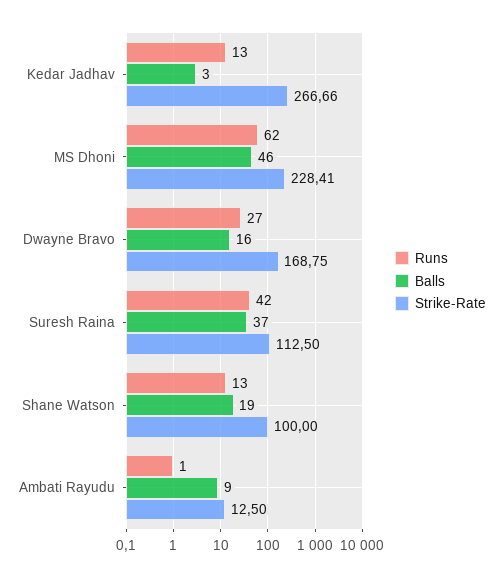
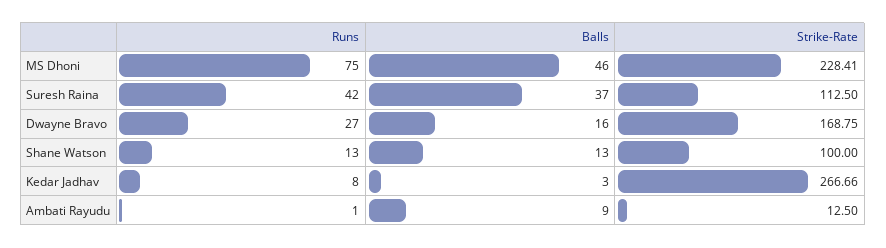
Runs, Kedar Jadhav: 13 -> 8
Runs, MS Dhoni: 62 -> 75
Balls, Shane Watson: 19 -> 13

